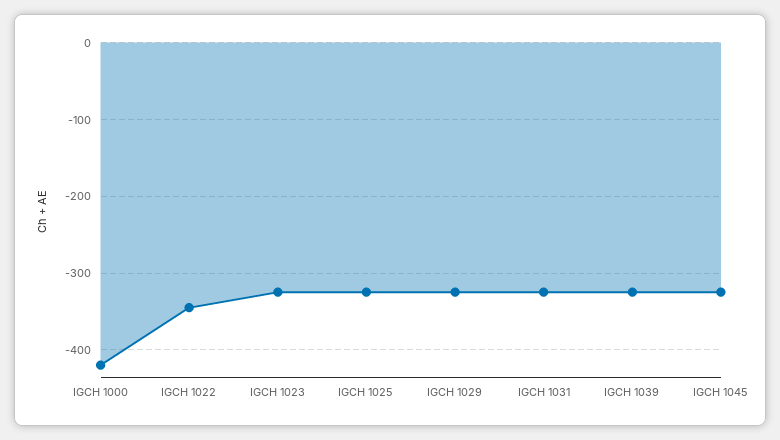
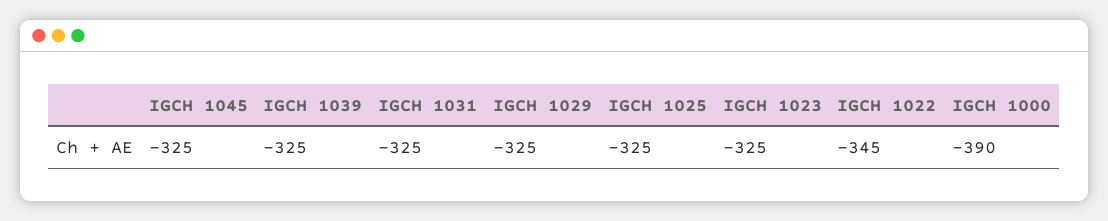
IGCH 1000: -420 -> -390

